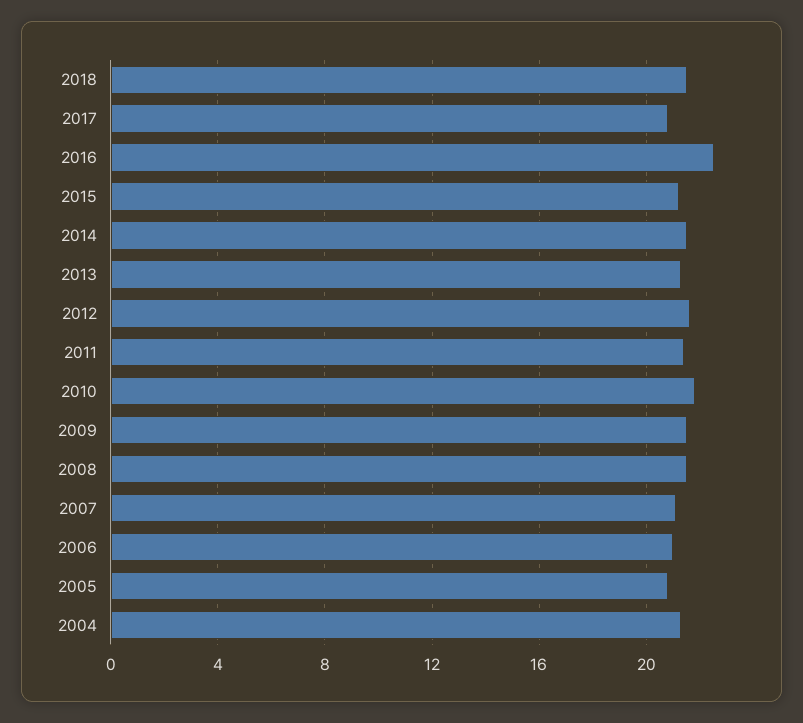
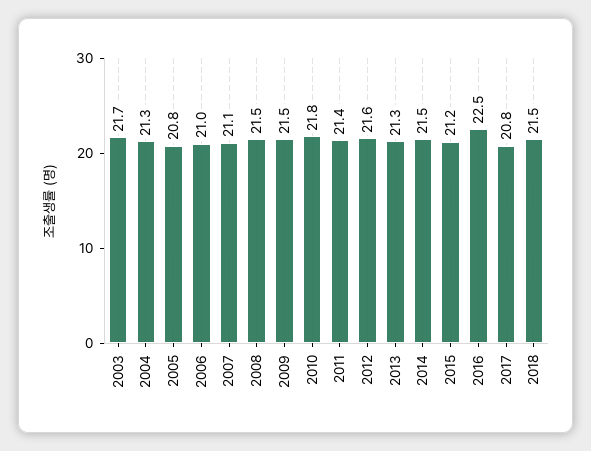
2003: none -> 21.7

